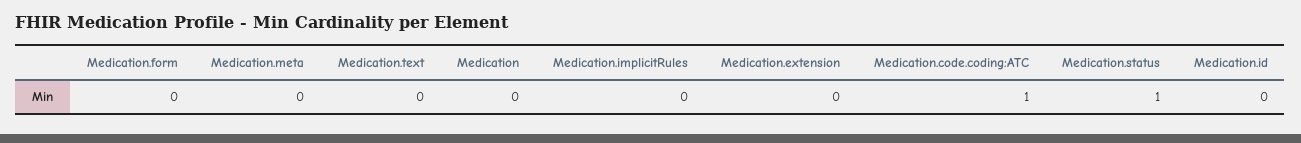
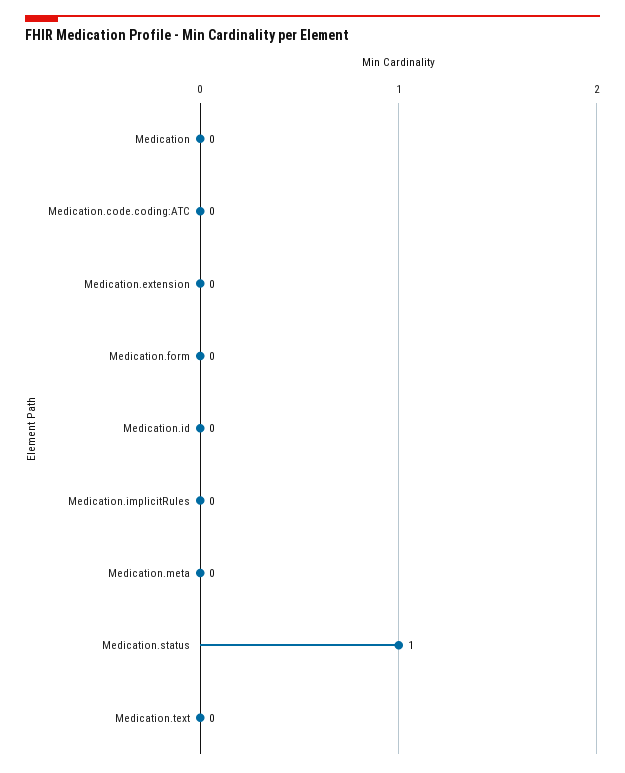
Medication.code.coding:ATC: 1 -> 0

